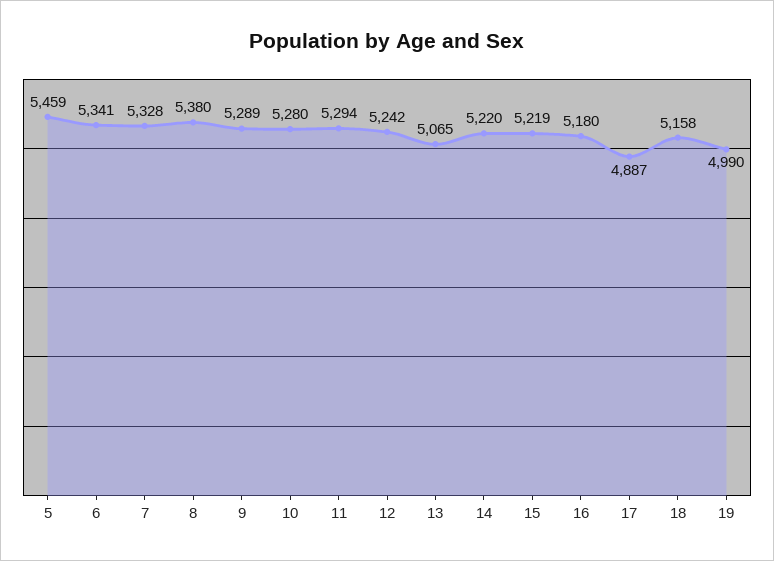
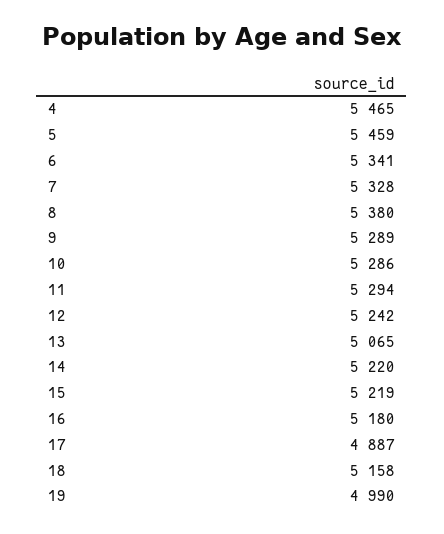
10: 5280 -> 5286
4: none -> 5465

